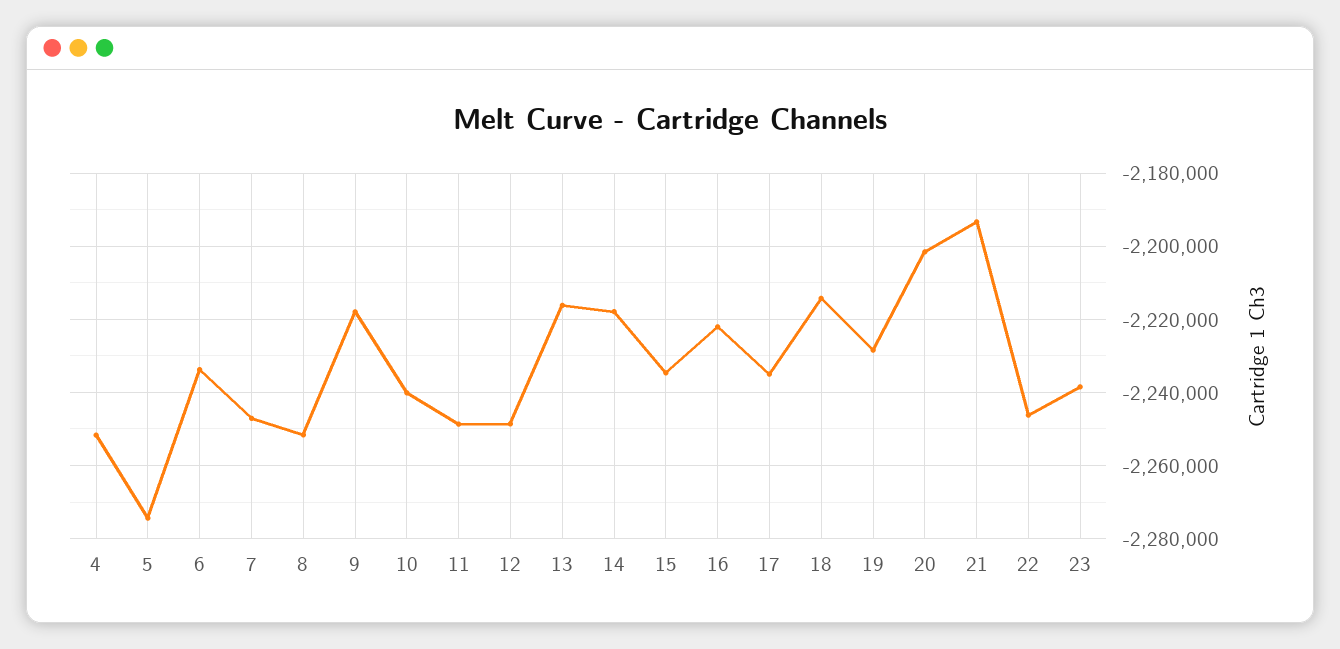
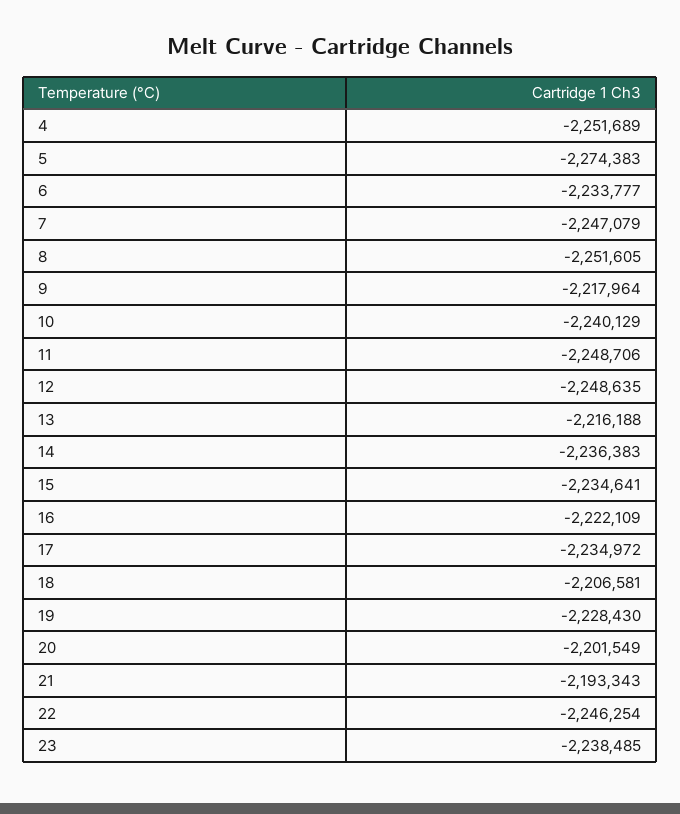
14: -2218000 -> -2236383
18: -2214000 -> -2206581

